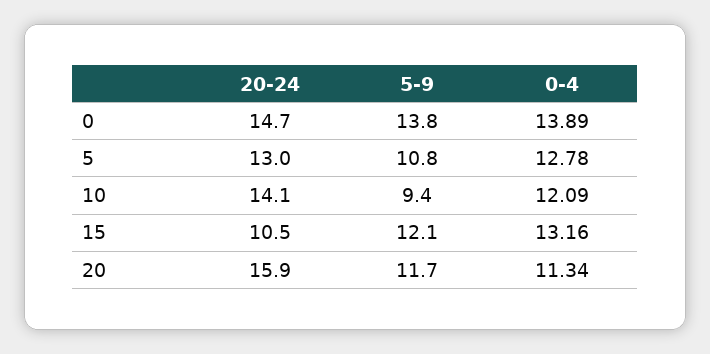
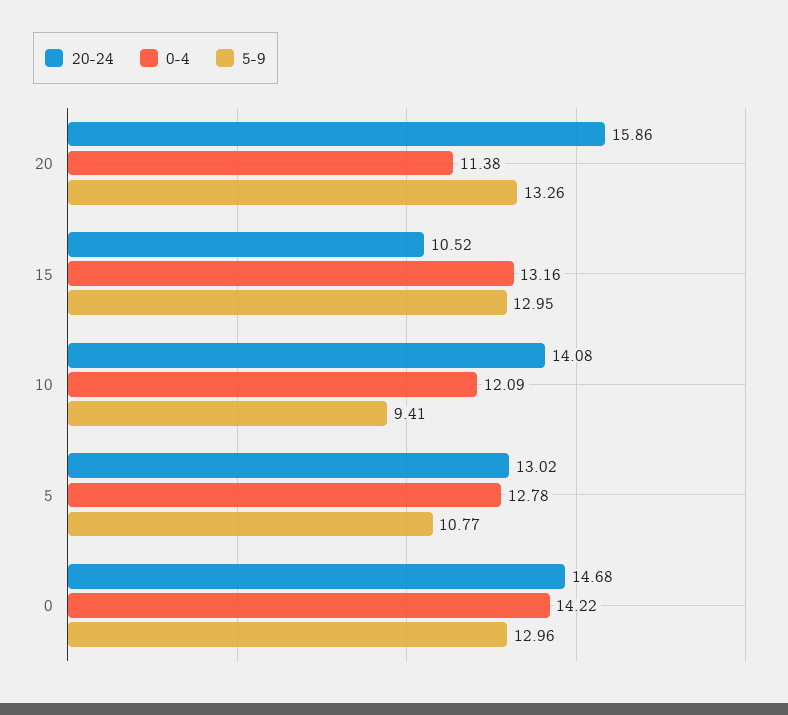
5-9, 0: 13.8 -> 12.96
0-4, 0: 13.89 -> 14.22
5-9, 15: 12.1 -> 12.95
5-9, 20: 11.7 -> 13.26
0-4, 20: 11.34 -> 11.38

